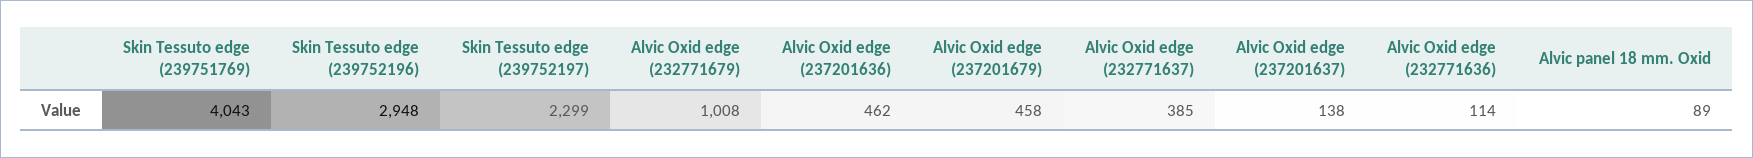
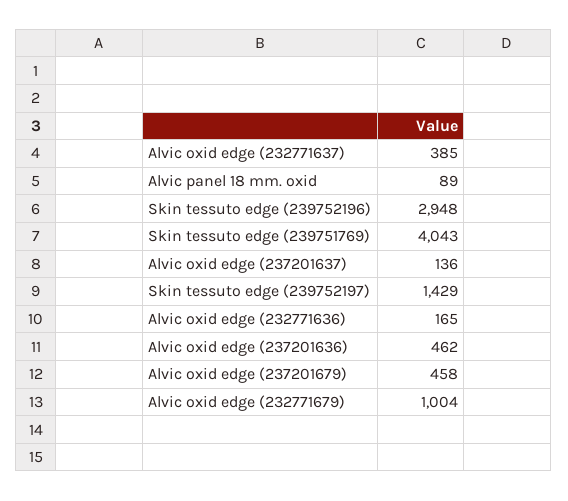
Skin Tessuto edge (239752197): 2299 -> 1429
Alvic Oxid edge (232771679): 1008 -> 1004
Alvic Oxid edge (237201637): 138 -> 136
Alvic Oxid edge (232771636): 114 -> 165

